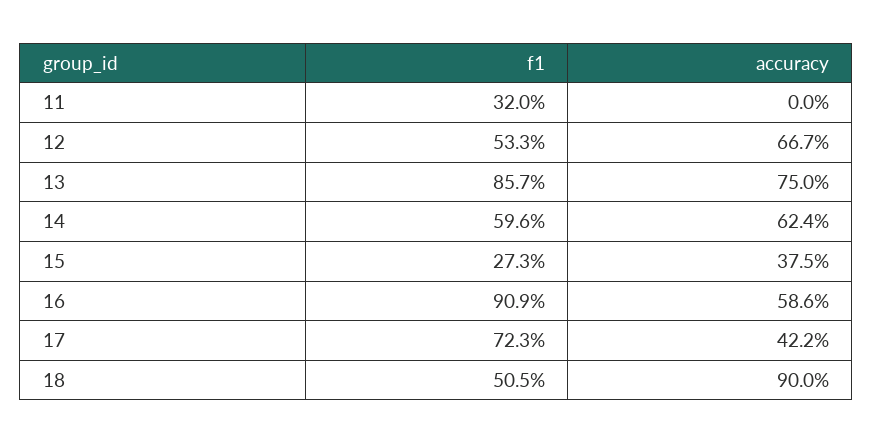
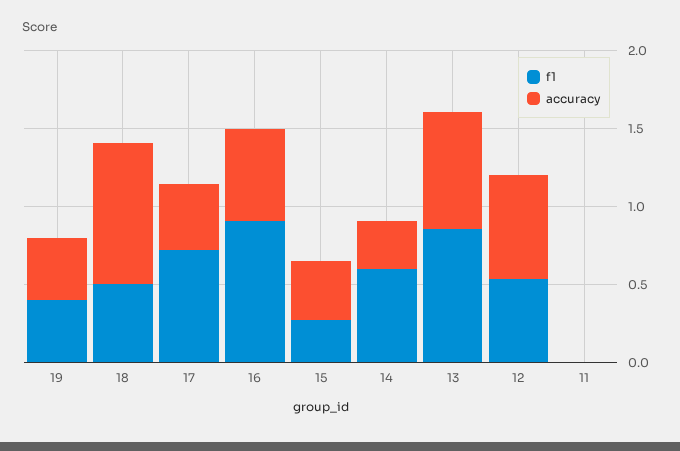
f1, 11: 0.32 -> 0
accuracy, 14: 0.624 -> 0.3
f1, 19: none -> 0.4
accuracy, 19: none -> 0.4

